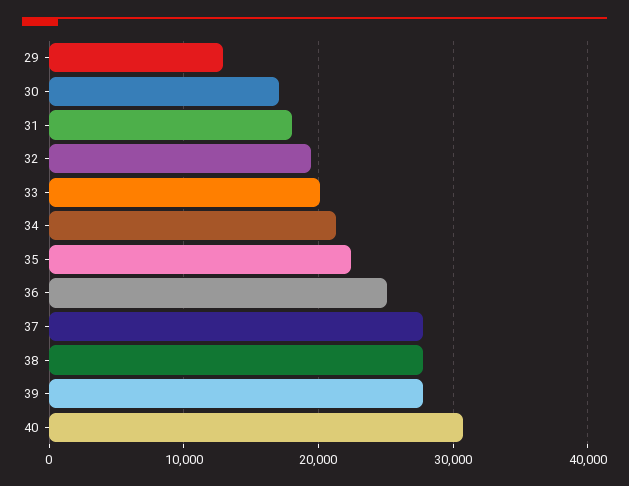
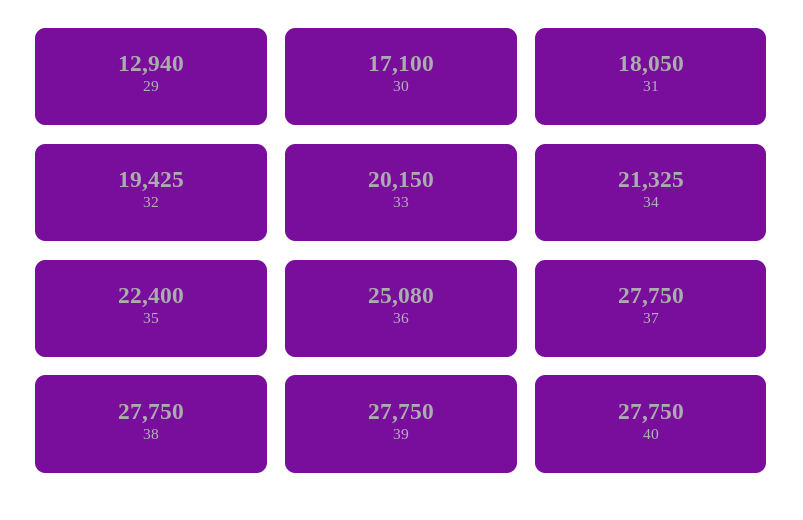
40: 31000 -> 27750

